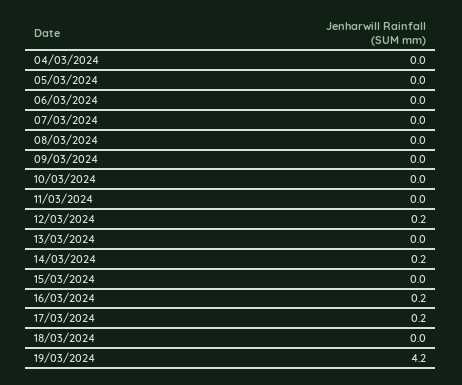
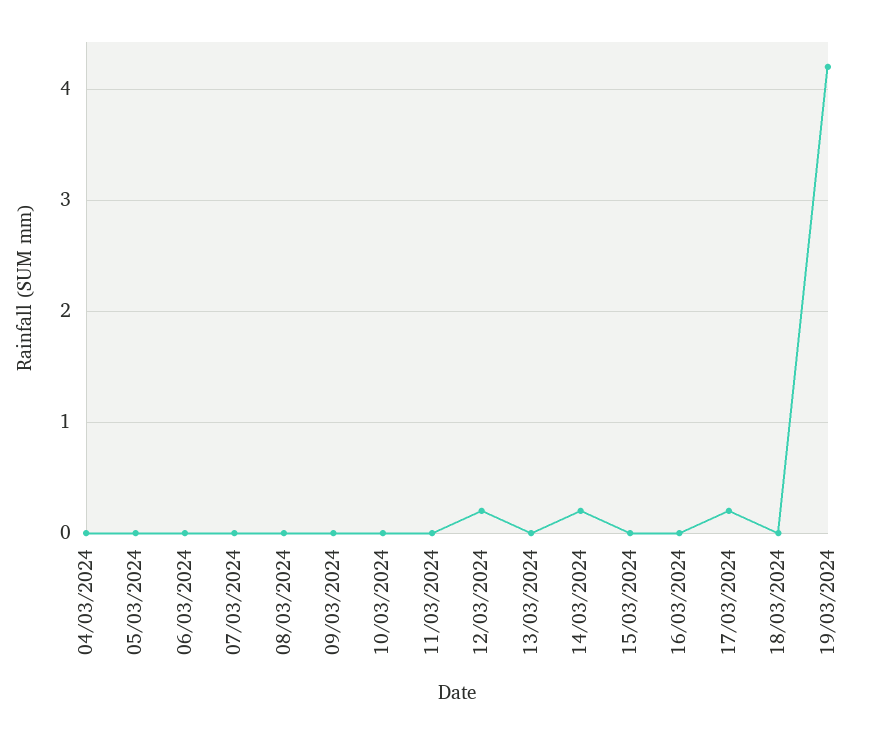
16/03/2024: 0.2 -> 0

